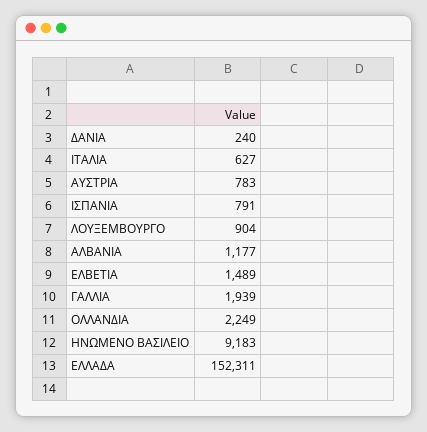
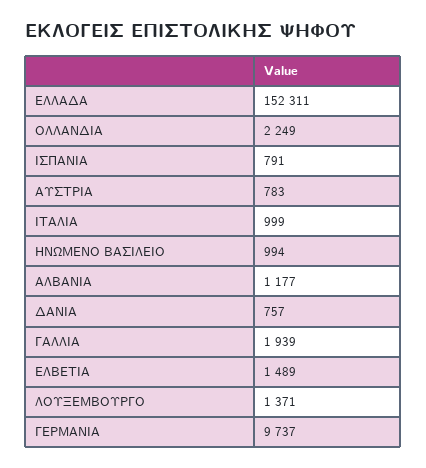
ΔΑΝΙΑ: 240 -> 757
ΙΤΑΛΙΑ: 627 -> 999
ΛΟΥΞΕΜΒΟΥΡΓΟ: 904 -> 1371
ΗΝΩΜΕΝΟ ΒΑΣΙΛΕΙΟ: 9183 -> 994
ΓΕΡΜΑΝΙΑ: none -> 9737

